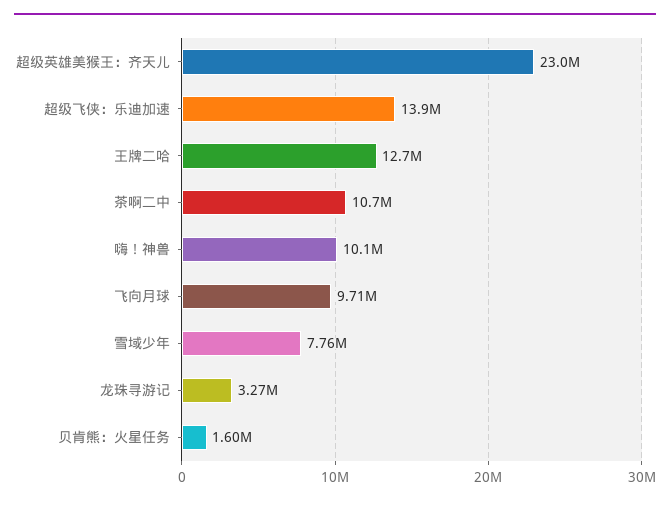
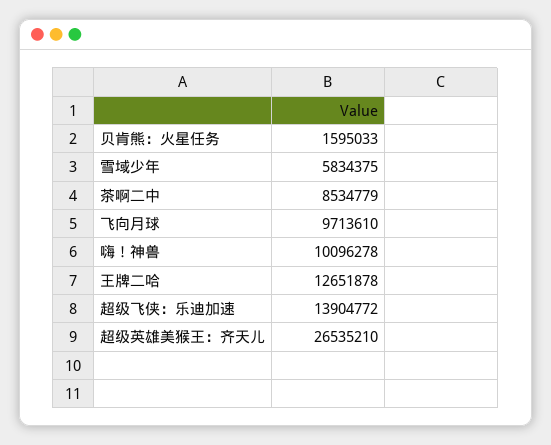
超级英雄美猴王：齐天儿: 23000000 -> 26535210
茶啊二中: 10700000 -> 8534779
雪域少年: 7760000 -> 5834375
龙珠寻游记: 3270000 -> none

